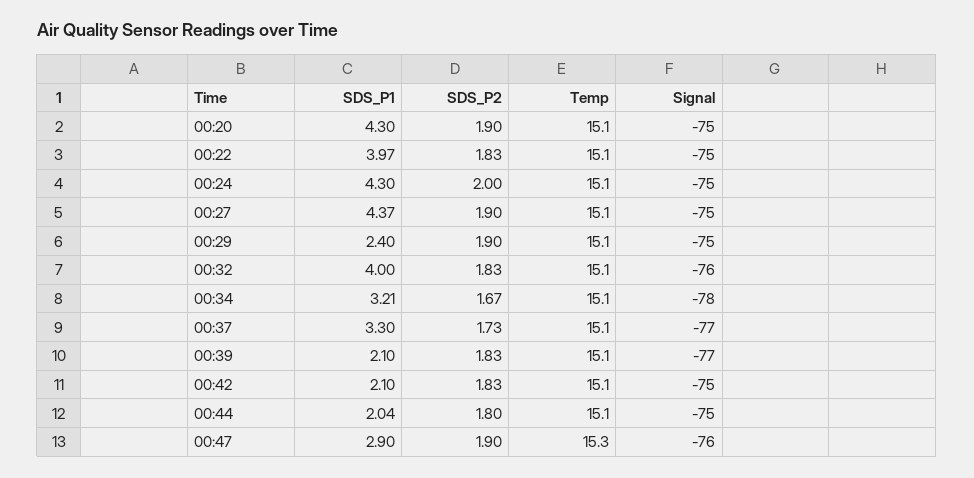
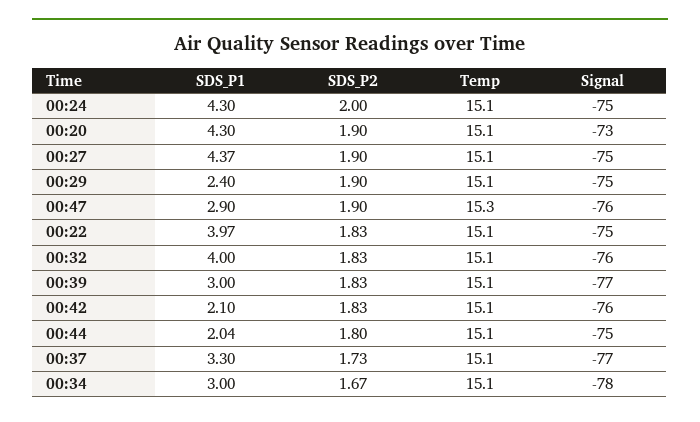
Signal, 00:20: -75 -> -73
SDS_P1, 00:34: 3.21 -> 3
SDS_P1, 00:39: 2.1 -> 3
Signal, 00:42: -75 -> -76

